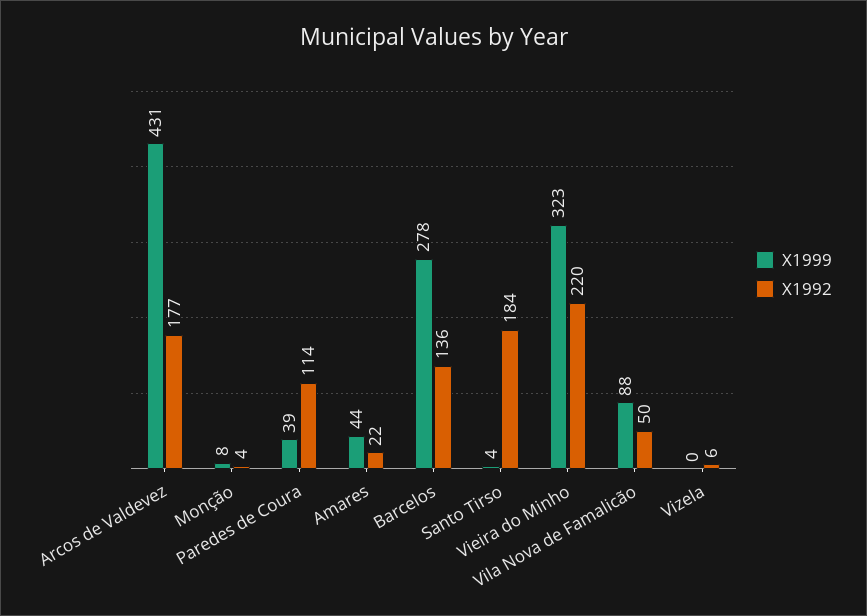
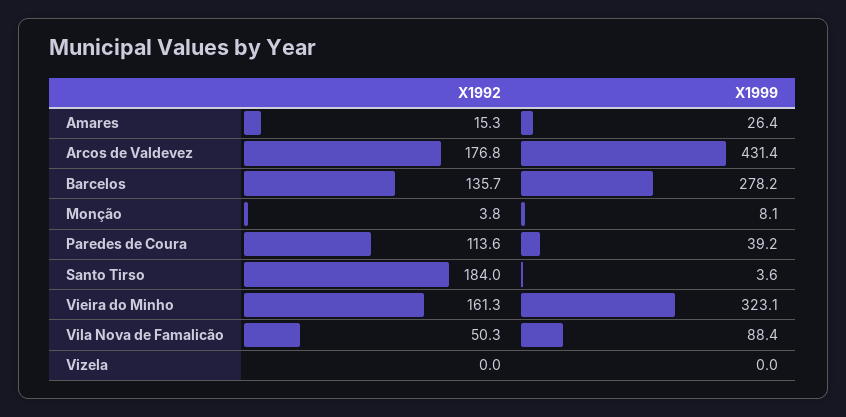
X1999, Amares: 44 -> 26.4
X1992, Amares: 22 -> 15.3
X1992, Vieira do Minho: 220 -> 161.3
X1992, Vizela: 6 -> 0

